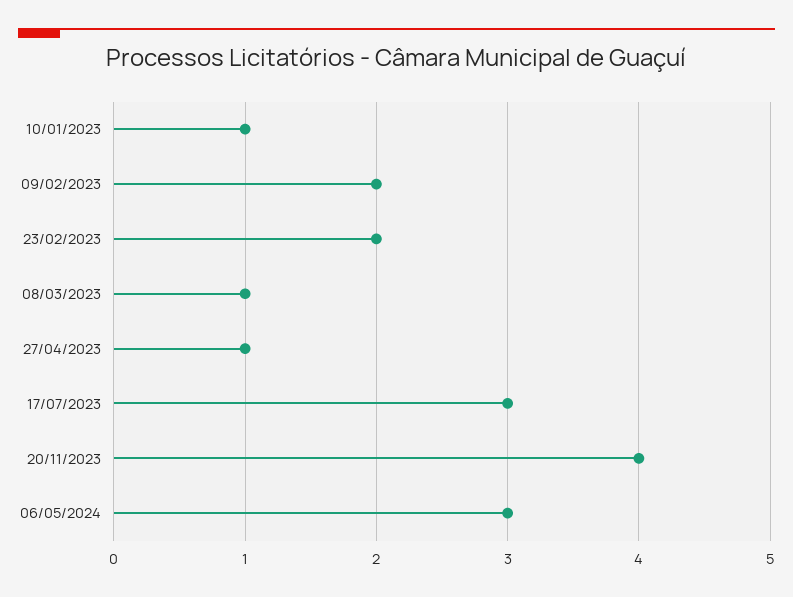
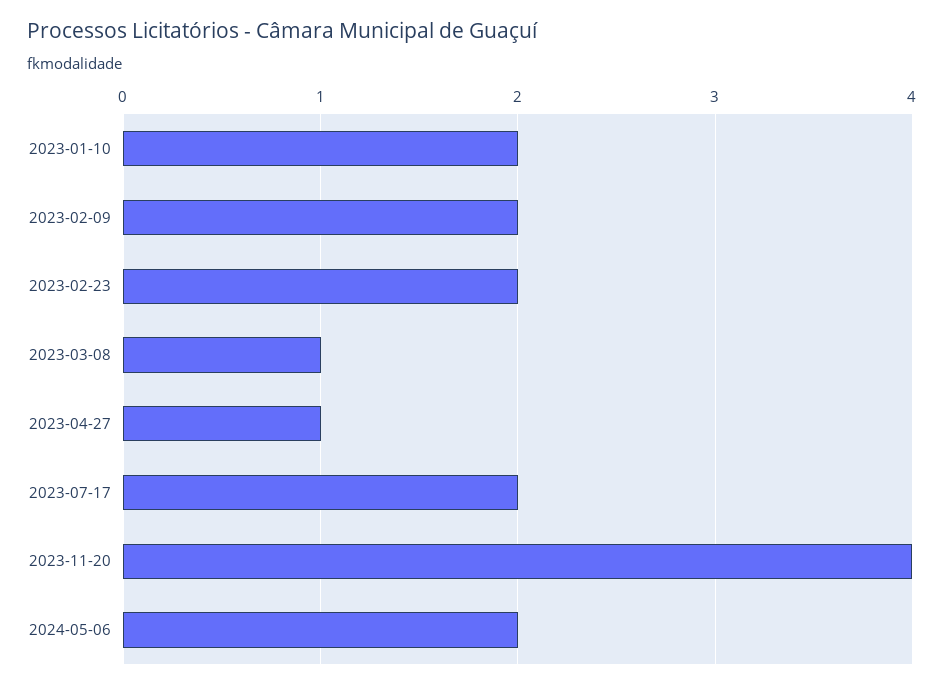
10/01/2023: 1 -> 2
17/07/2023: 3 -> 2
06/05/2024: 3 -> 2

